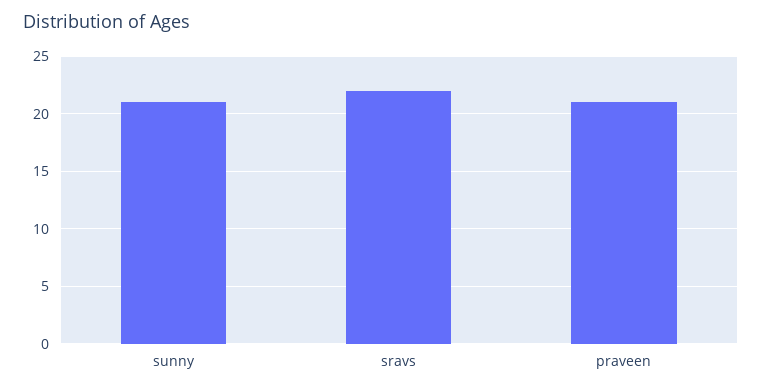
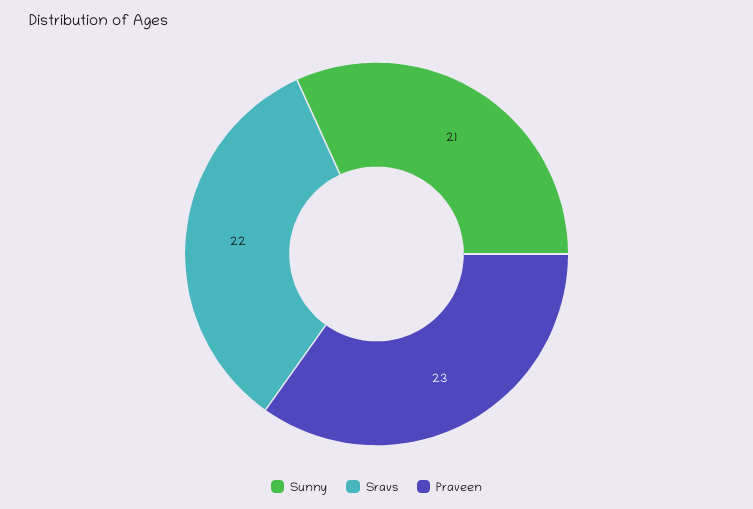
praveen: 21 -> 23

